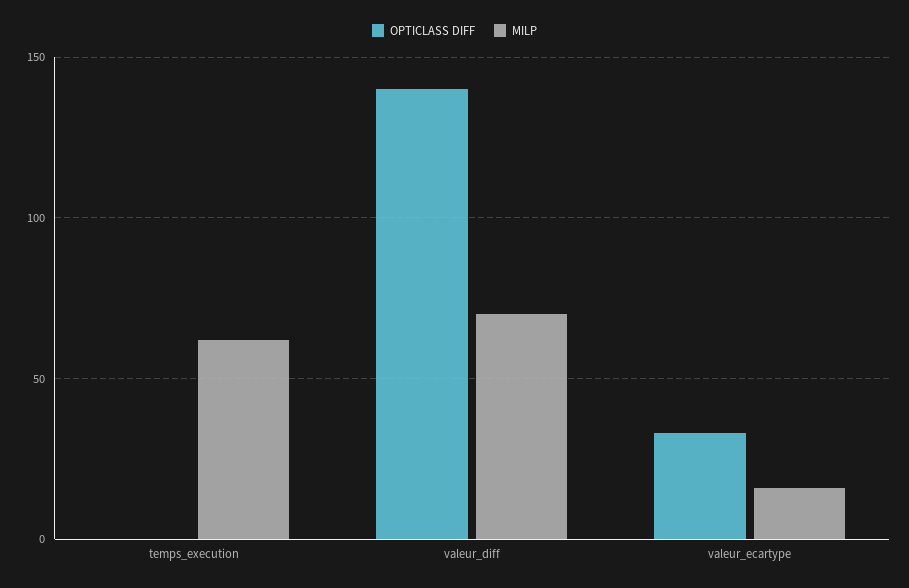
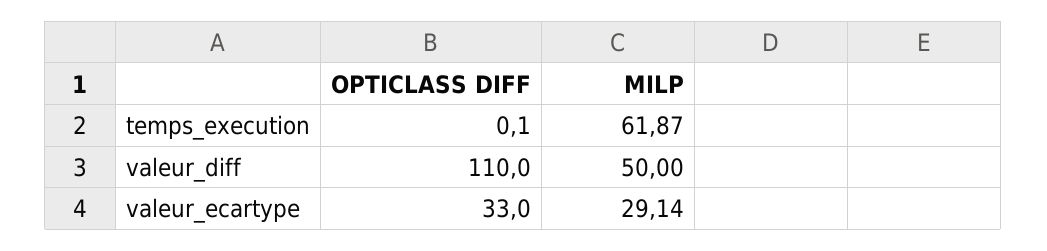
OPTICLASS DIFF, valeur_diff: 140 -> 110
MILP, valeur_diff: 70 -> 50
MILP, valeur_ecartype: 15 -> 29.14

